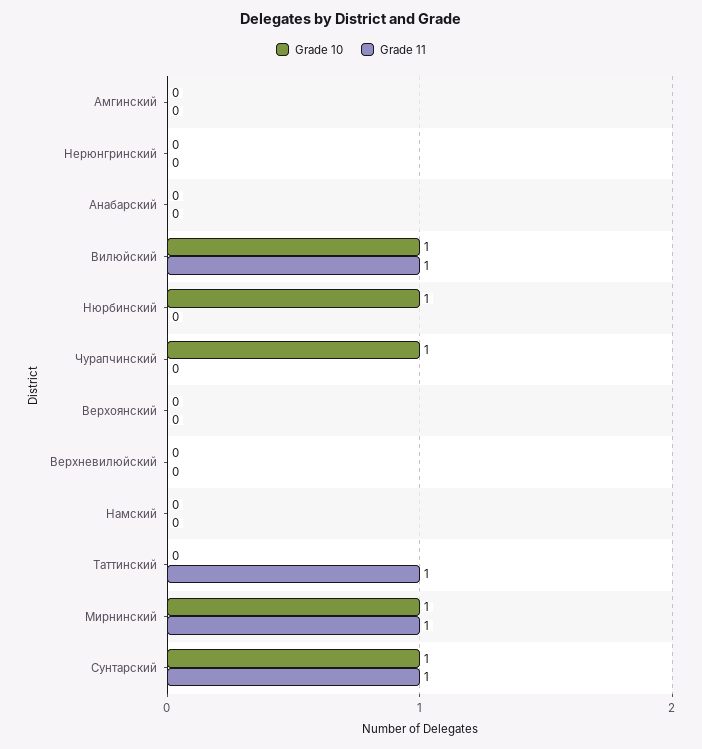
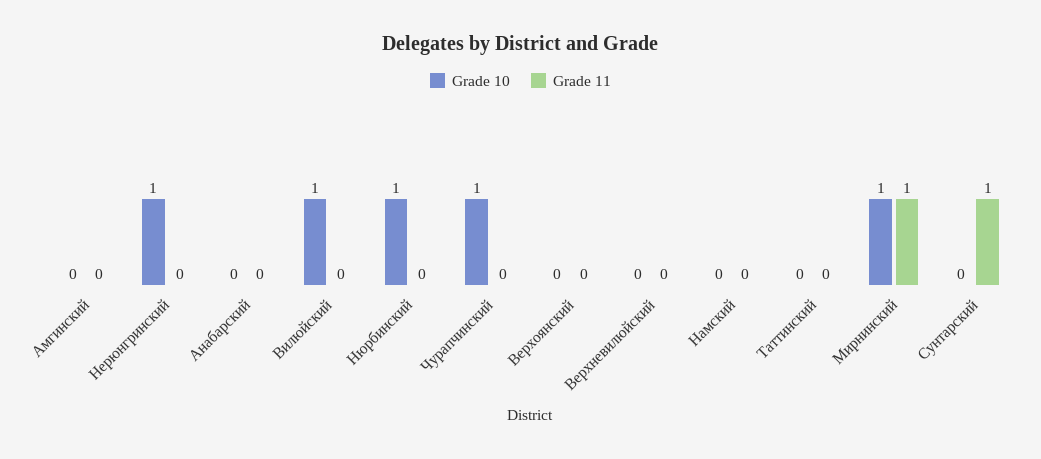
Grade 10, Нерюнгринский: 0 -> 1
Grade 11, Вилюйский: 1 -> 0
Grade 11, Таттинский: 1 -> 0
Grade 10, Сунтарский: 1 -> 0

